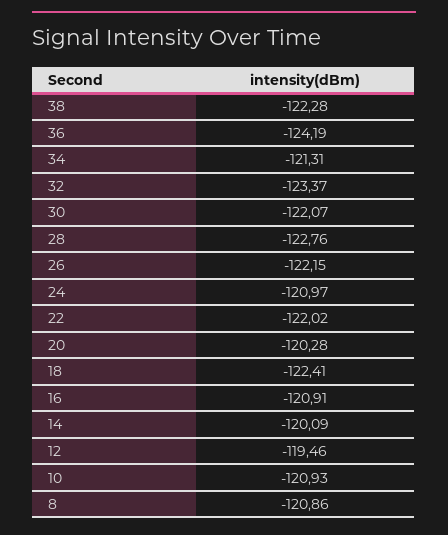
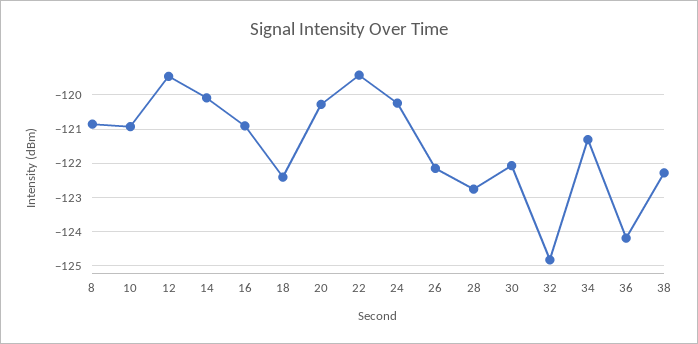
32: -123.37 -> -124.8
24: -120.97 -> -120.2
22: -122.02 -> -119.4

